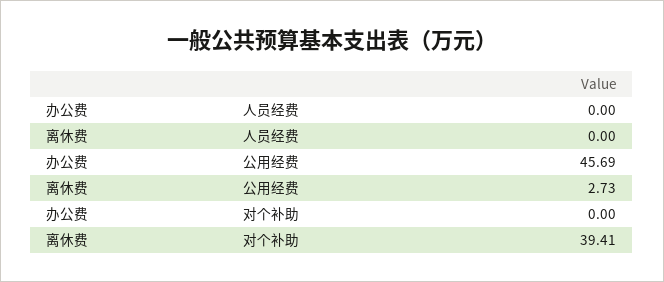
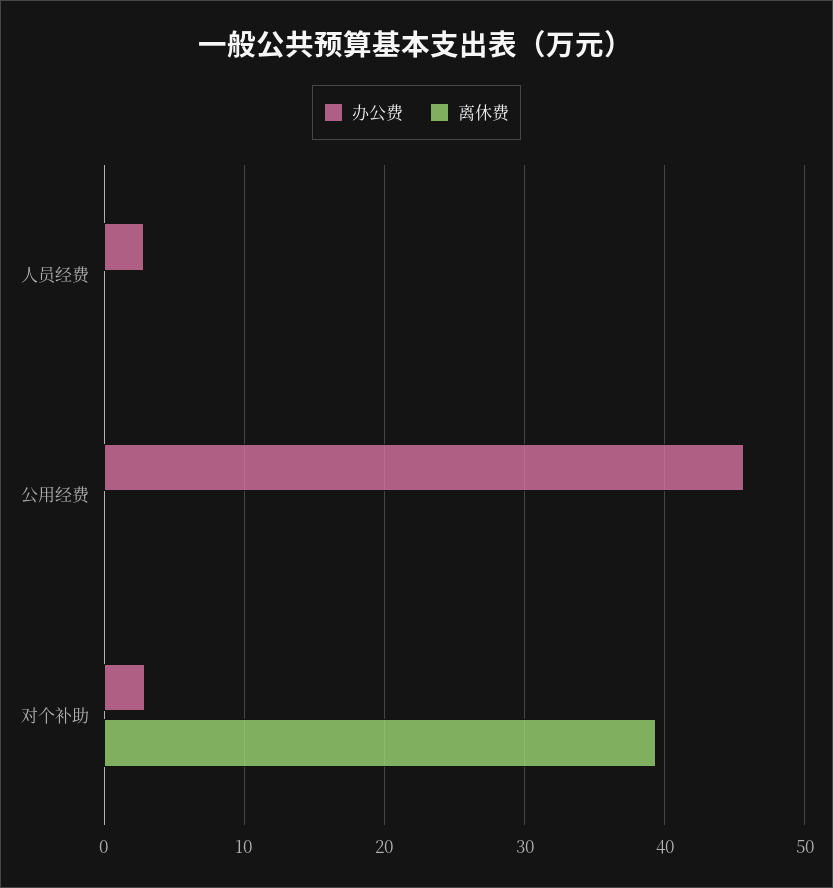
办公费, 人员经费: 0 -> 3
离休费, 公用经费: 2.73 -> 0
办公费, 对个补助: 0 -> 3

